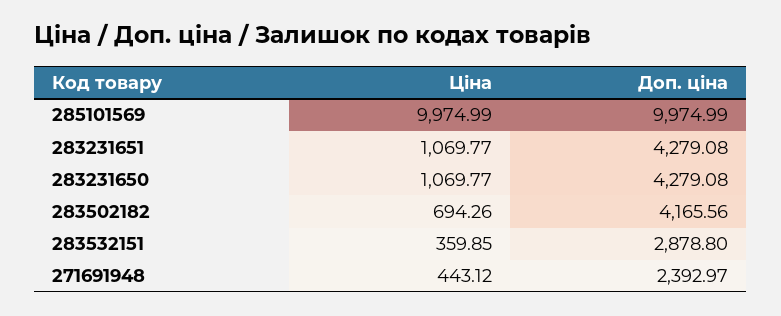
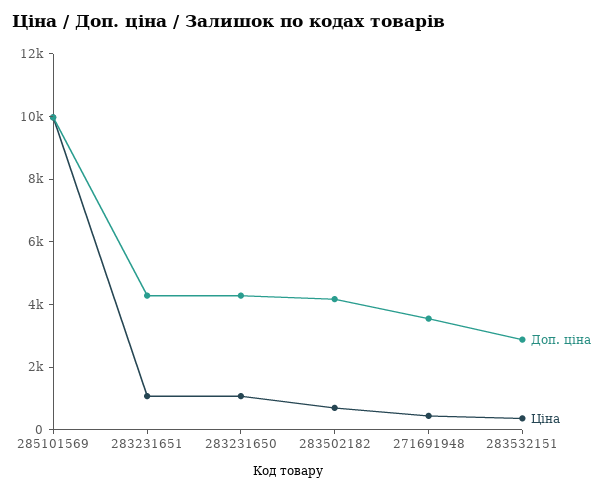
Доп. ціна, 271691948: 2392.97 -> 3500

